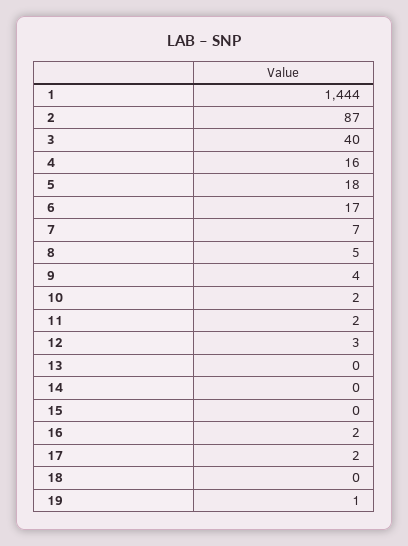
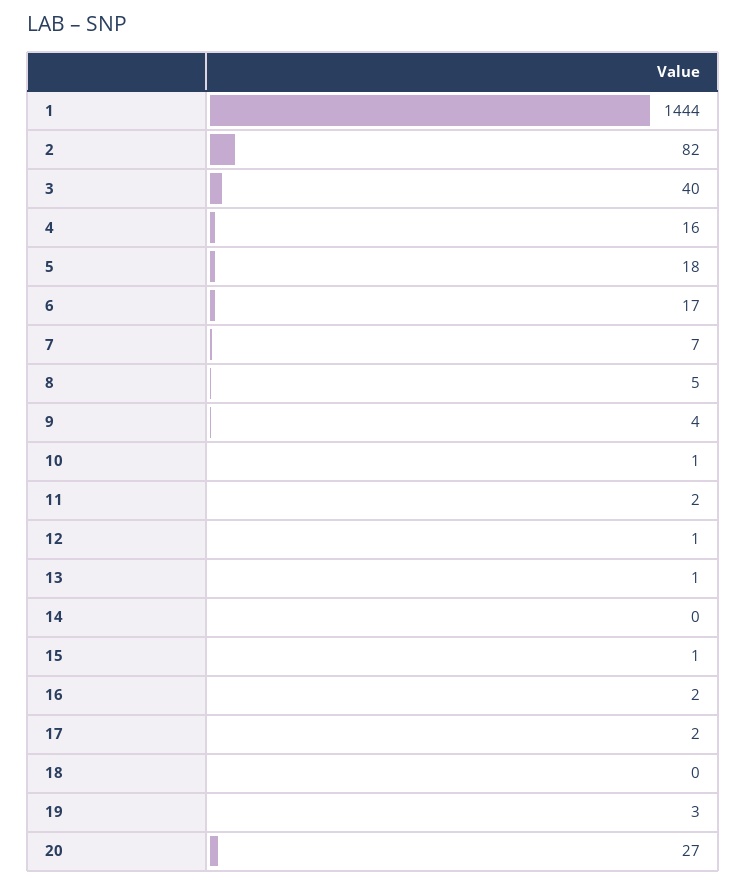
2: 87 -> 82
10: 2 -> 1
12: 3 -> 1
13: 0 -> 1
15: 0 -> 1
19: 1 -> 3
20: none -> 27

